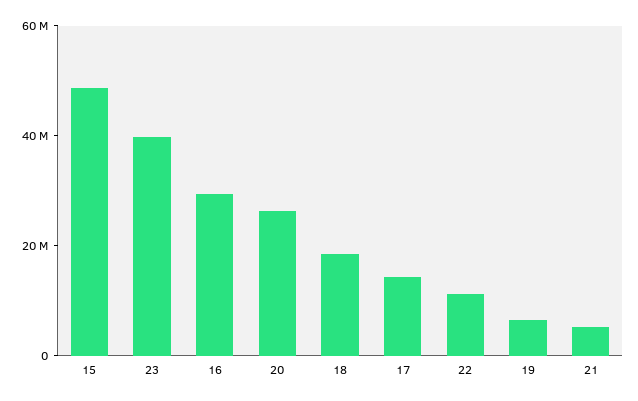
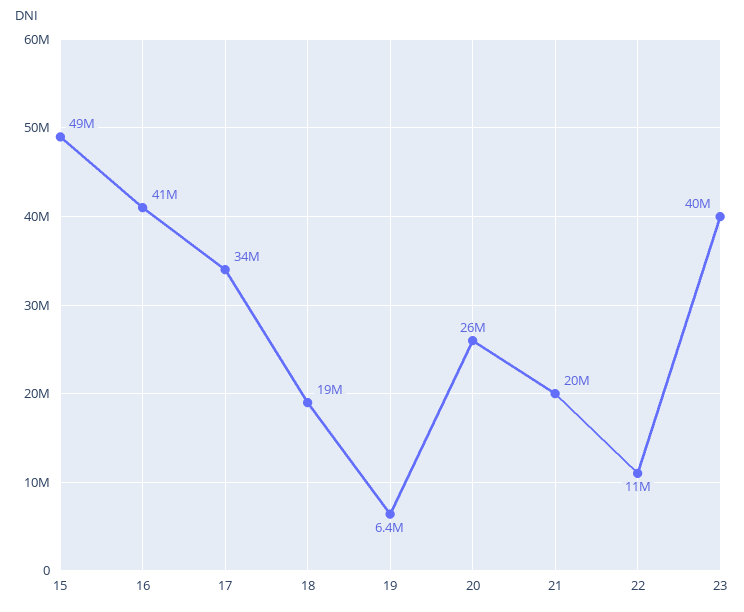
16: 30000000 -> 41000000
17: 15000000 -> 34000000
21: 5000000 -> 20000000

